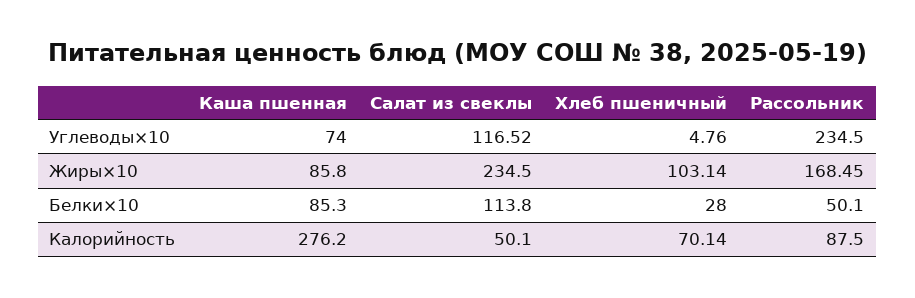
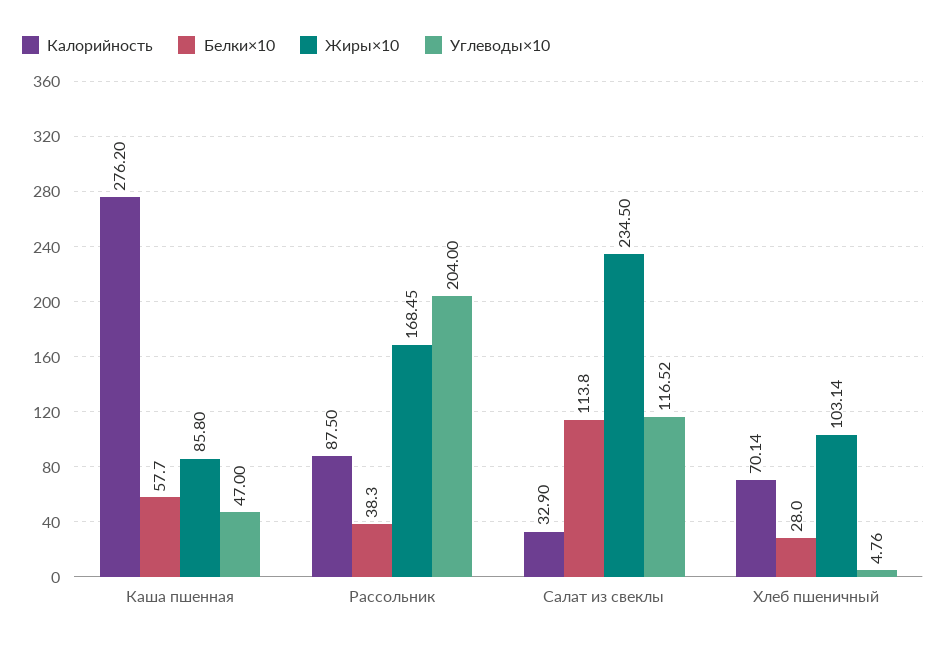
Углеводы×10, Каша пшенная: 74 -> 47
Углеводы×10, Рассольник: 234.5 -> 204
Белки×10, Каша пшенная: 85.3 -> 57.7
Белки×10, Рассольник: 50.1 -> 38.3
Калорийность, Салат из свеклы: 50.1 -> 32.9

